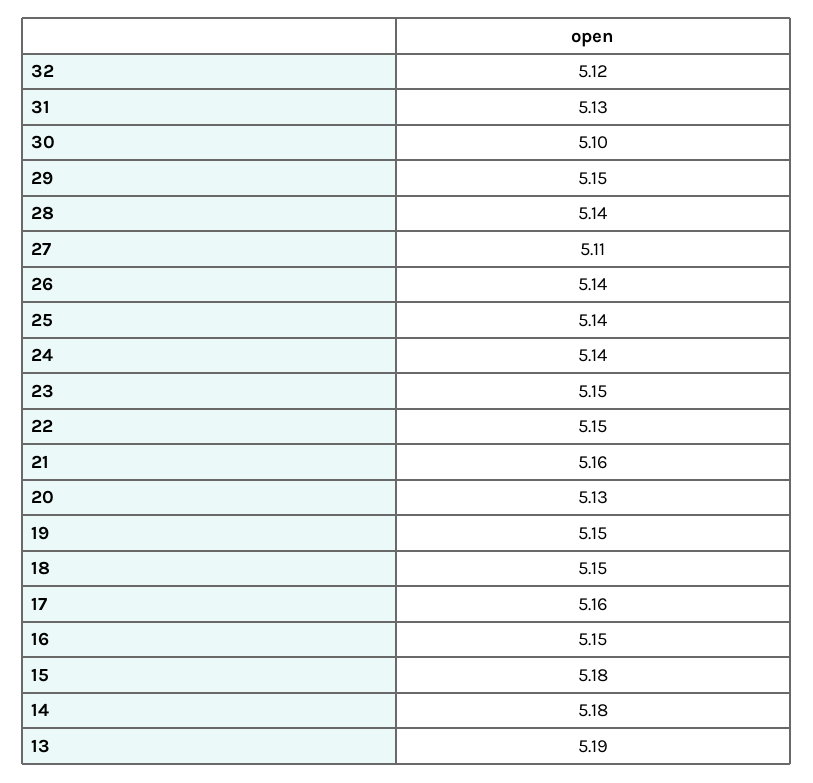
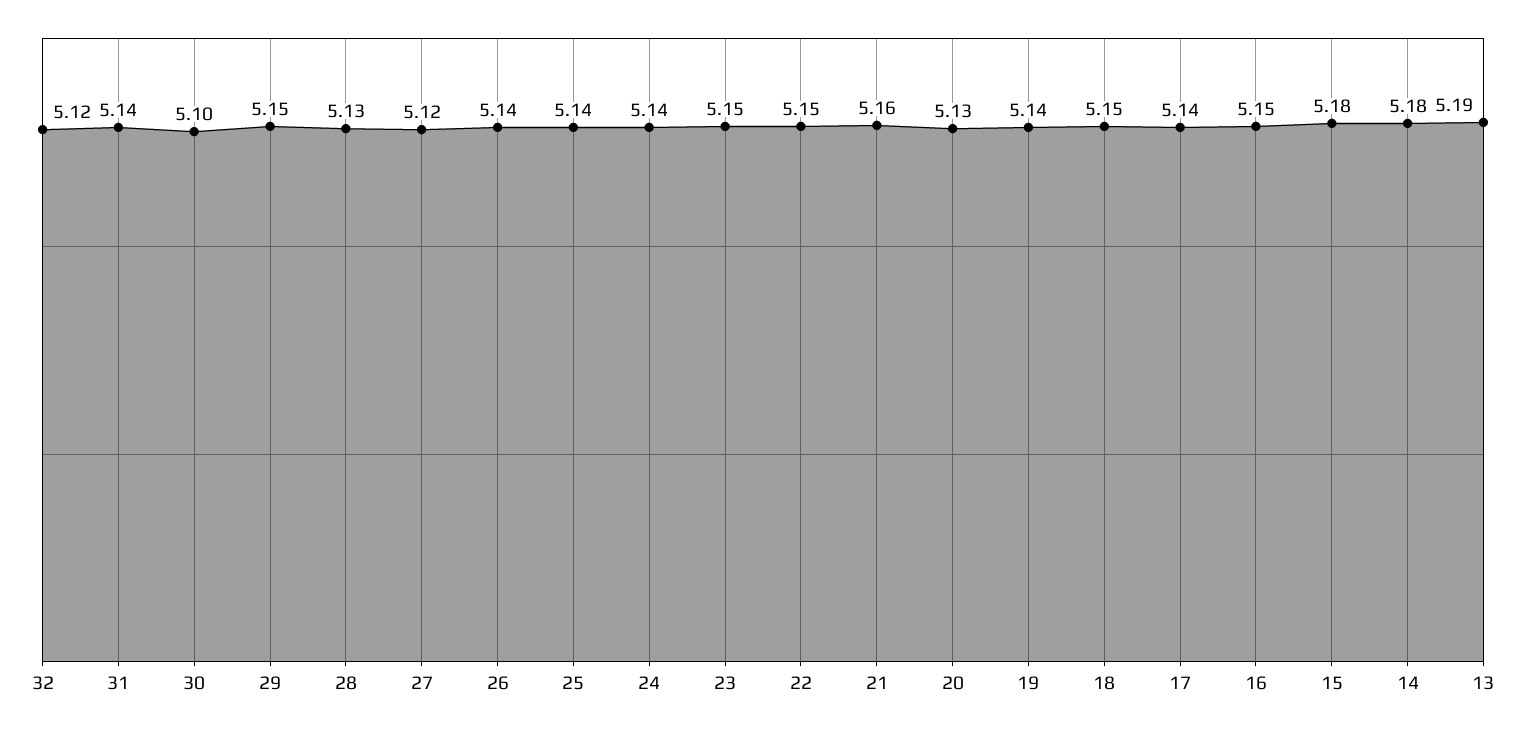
31: 5.13 -> 5.14
28: 5.14 -> 5.13
27: 5.11 -> 5.12
19: 5.15 -> 5.14
17: 5.16 -> 5.14

